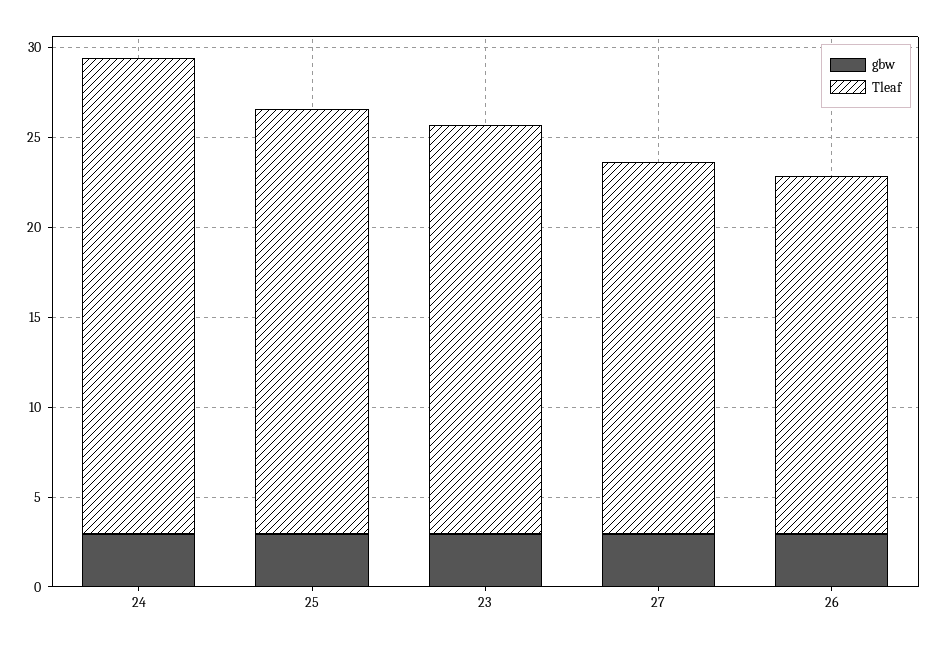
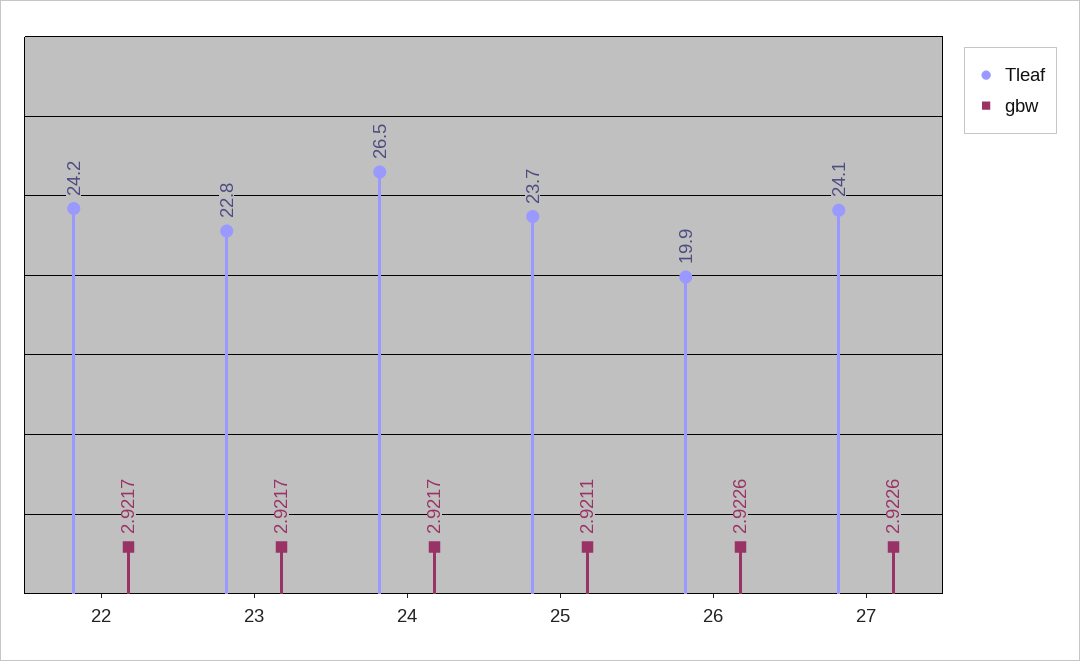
Tleaf, 27: 21 -> 24.1
Tleaf, 22: none -> 24.2
gbw, 22: none -> 2.9217

